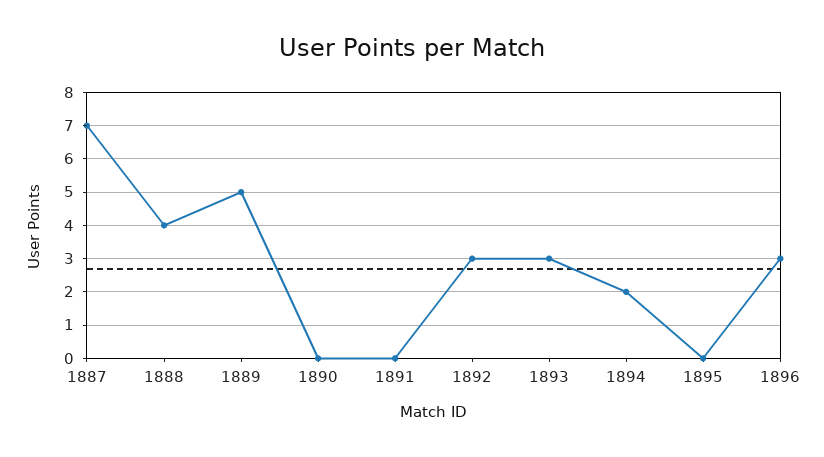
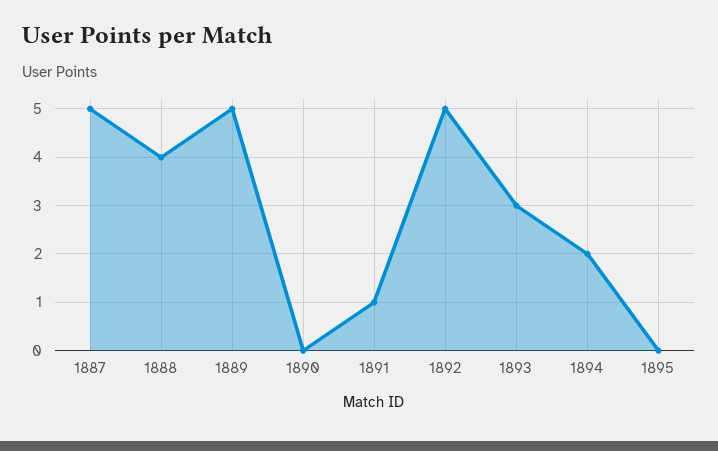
1887: 7 -> 5
1891: 0 -> 1
1892: 3 -> 5
1896: 3 -> none

